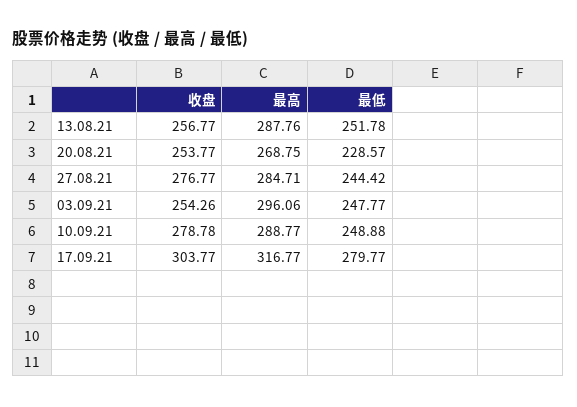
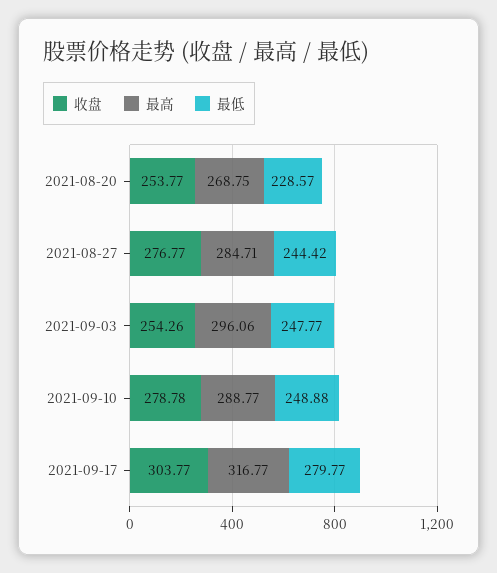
收盘, 13.08.21: 256.77 -> none
最高, 13.08.21: 287.76 -> none
最低, 13.08.21: 251.78 -> none

